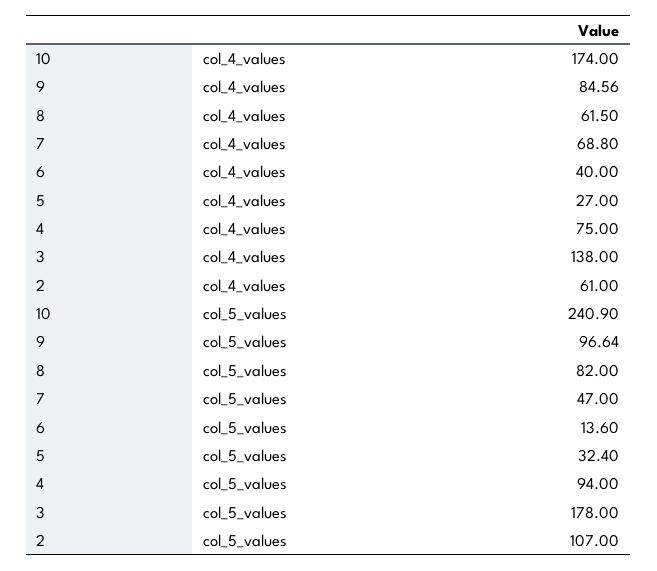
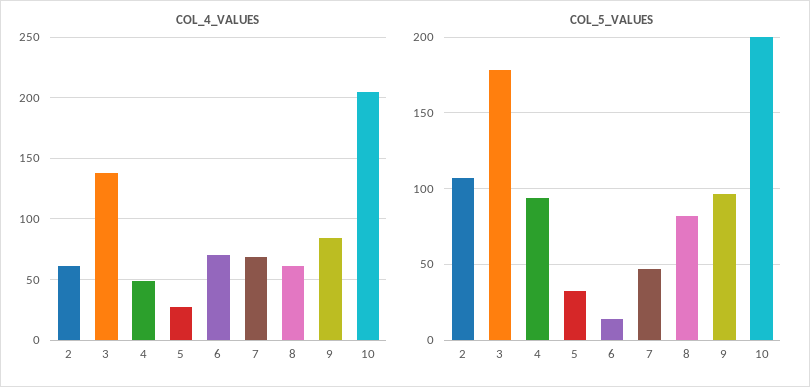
col_4_values, 10: 174 -> 205
col_4_values, 6: 40 -> 70
col_4_values, 4: 75 -> 50
col_5_values, 10: 240.9 -> 200

